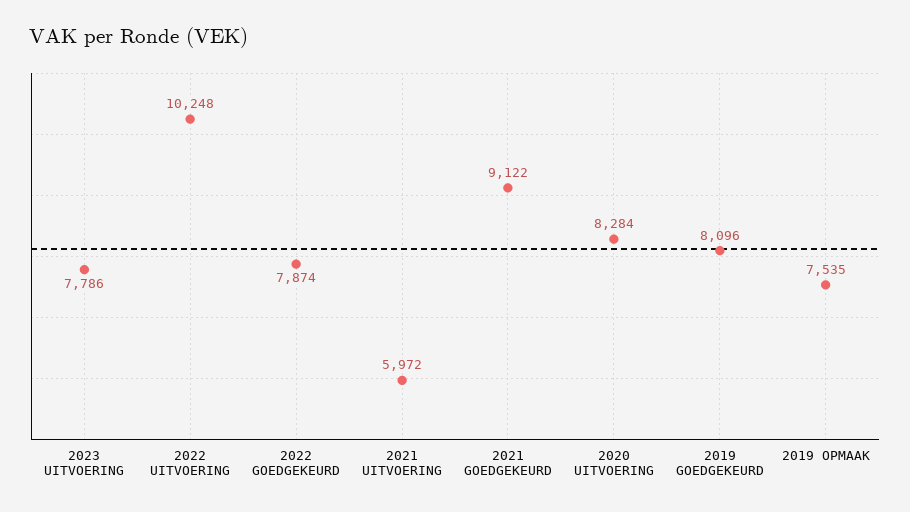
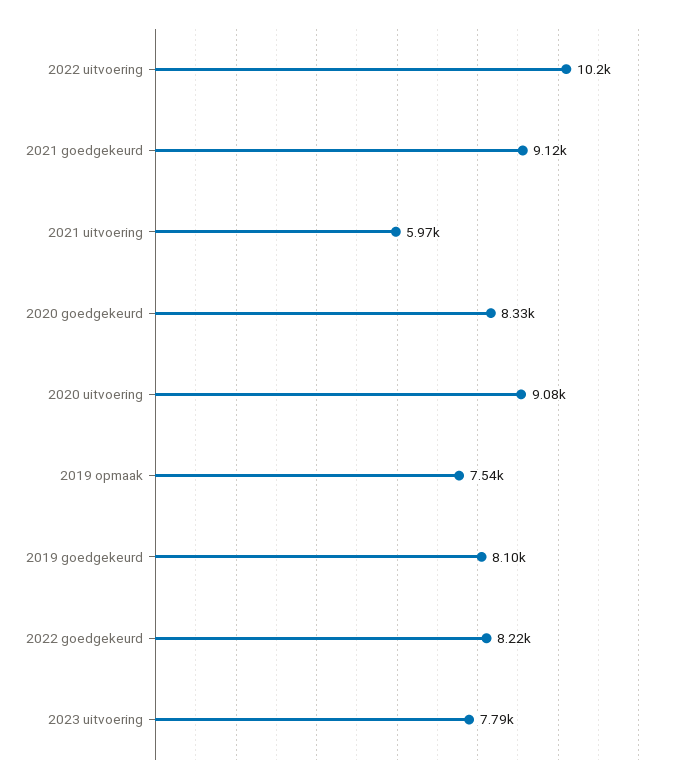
2022 GOEDGEKEURD: 7874 -> 8220
2020 UITVOERING: 8284 -> 9080
2020 goedgekeurd: none -> 8330

